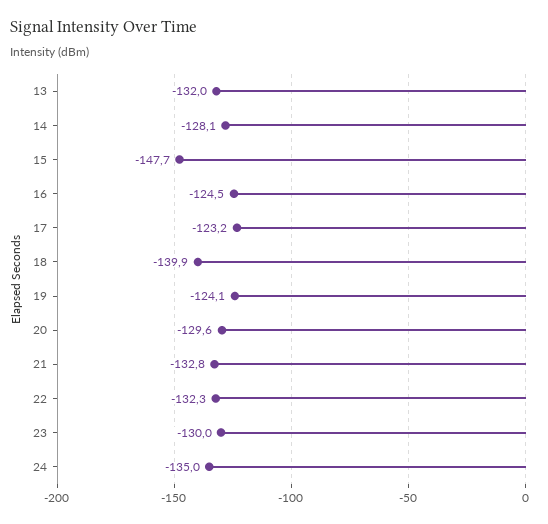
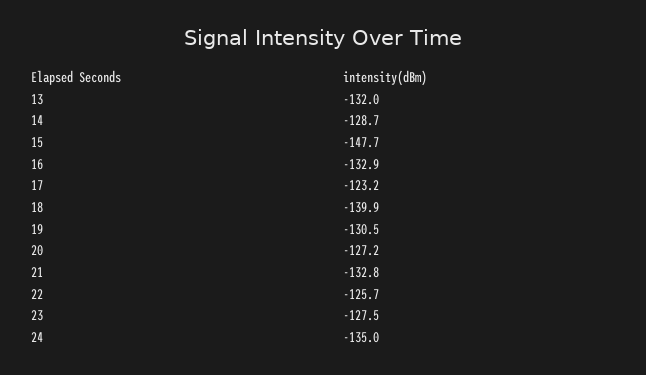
14: -128.1 -> -128.7
16: -124.5 -> -132.9
19: -124.1 -> -130.5
20: -129.6 -> -127.2
22: -132.3 -> -125.7
23: -130 -> -127.5

